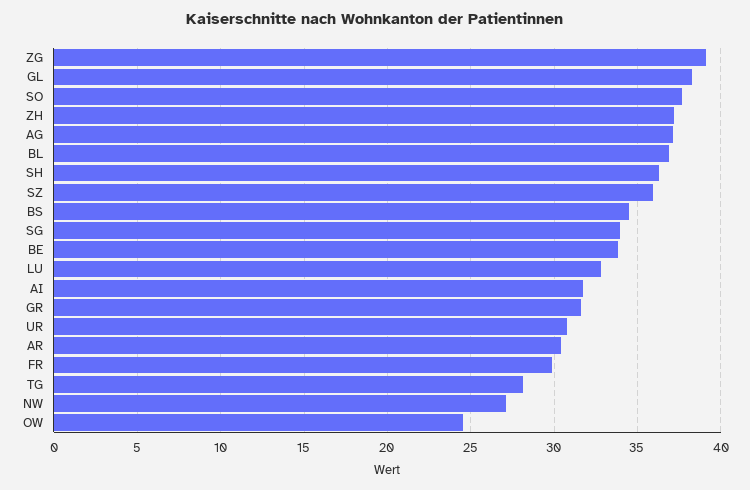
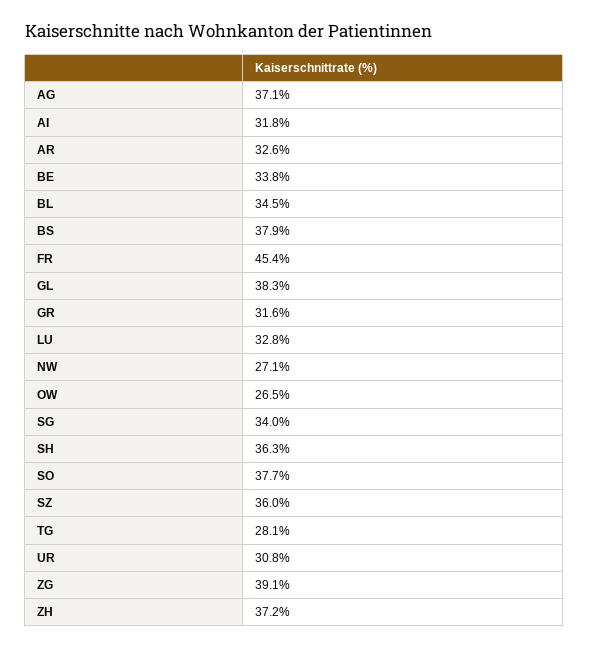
BL: 37 -> 34.5
BS: 34.5 -> 37.9
AR: 30.5 -> 32.6
FR: 30 -> 45.4
OW: 24.5 -> 26.5

